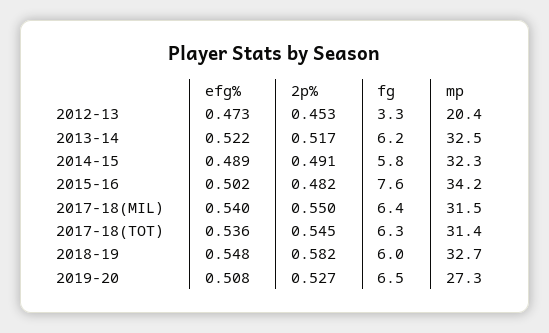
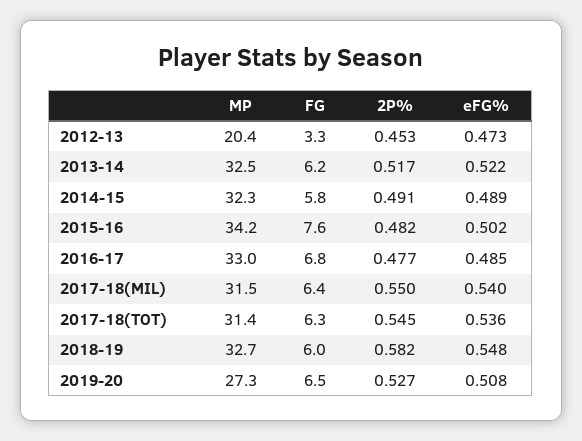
mp, 2016-17: none -> 33
fg, 2016-17: none -> 6.8
2p%, 2016-17: none -> 0.477
efg%, 2016-17: none -> 0.485

